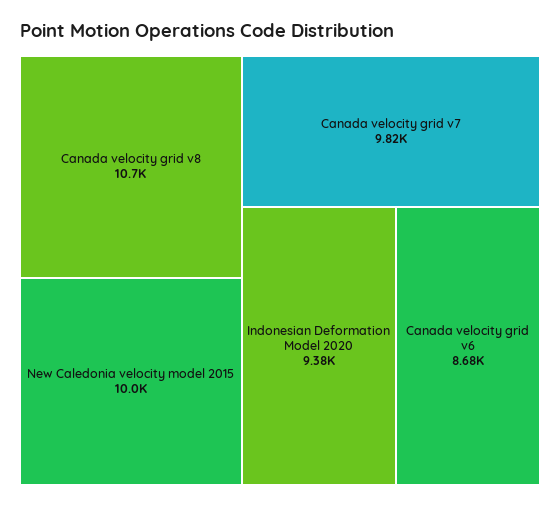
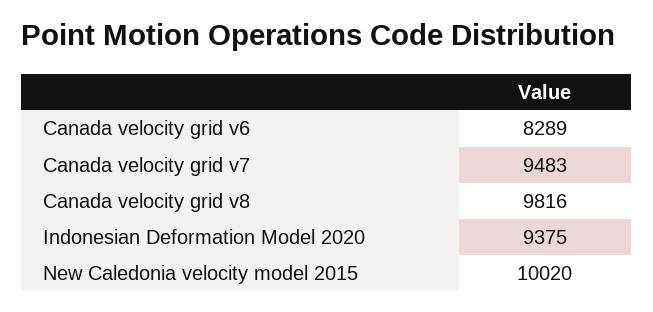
Canada velocity grid v8: 10700 -> 9816
Canada velocity grid v7: 9820 -> 9483
Canada velocity grid v6: 8680 -> 8289

